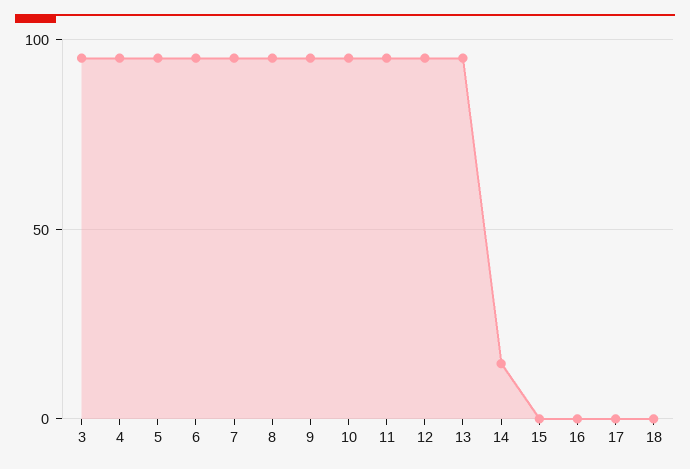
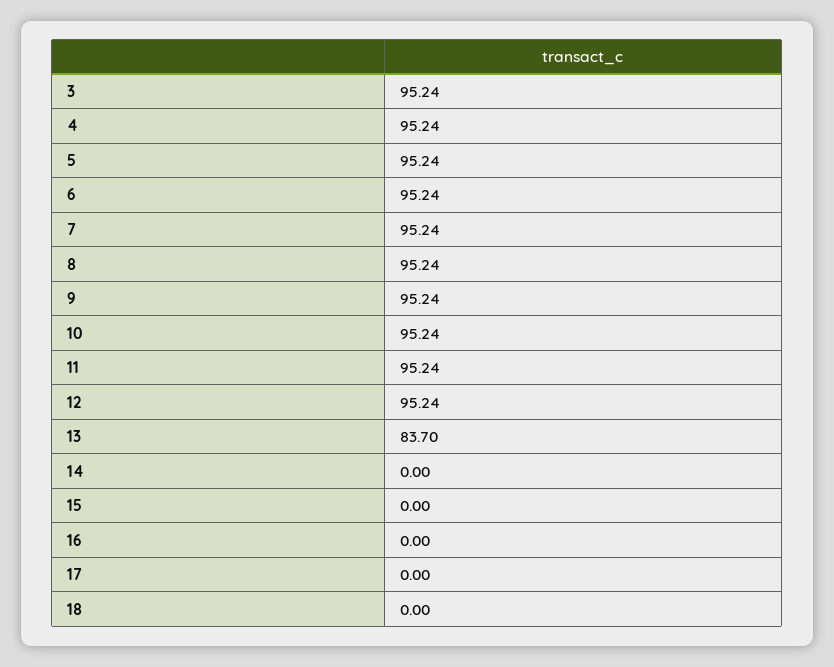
13: 95 -> 83.7
14: 15 -> 0

